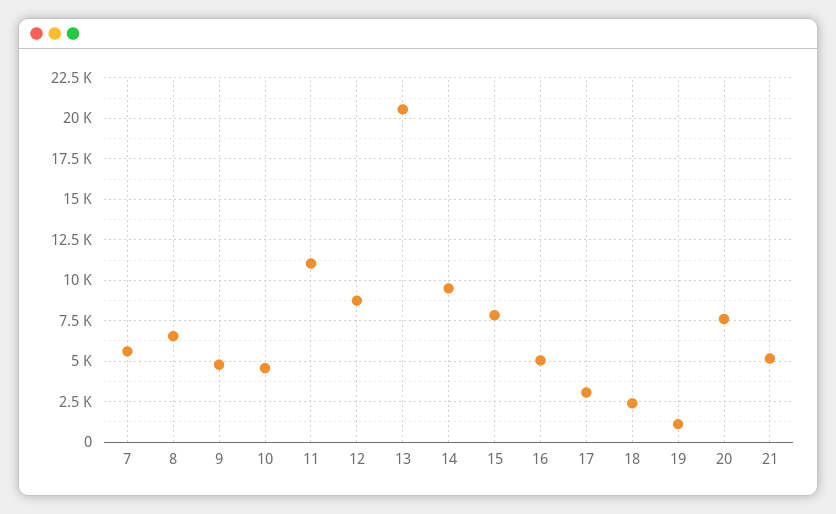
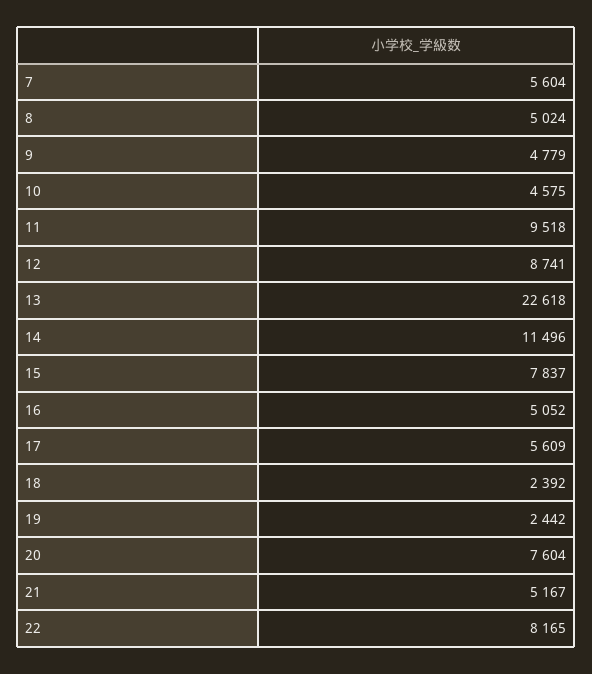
8: 6500 -> 5024
11: 11000 -> 9518
13: 20500 -> 22618
14: 9500 -> 11496
17: 3000 -> 5609
19: 1000 -> 2442
22: none -> 8165

